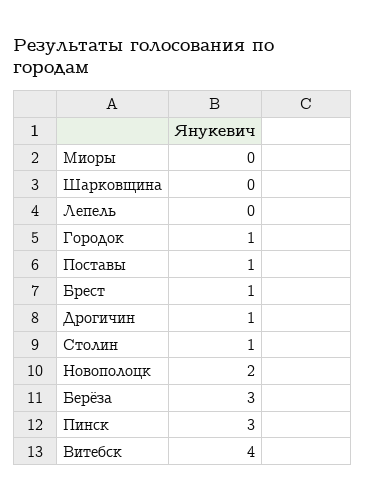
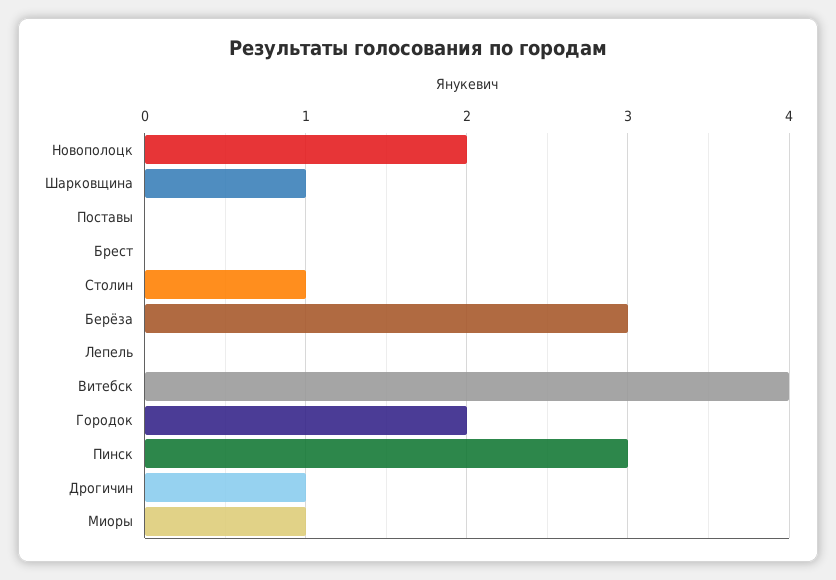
Миоры: 0 -> 1
Шарковщина: 0 -> 1
Городок: 1 -> 2
Поставы: 1 -> 0
Брест: 1 -> 0

